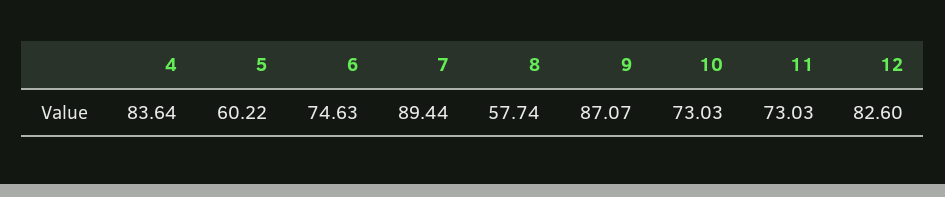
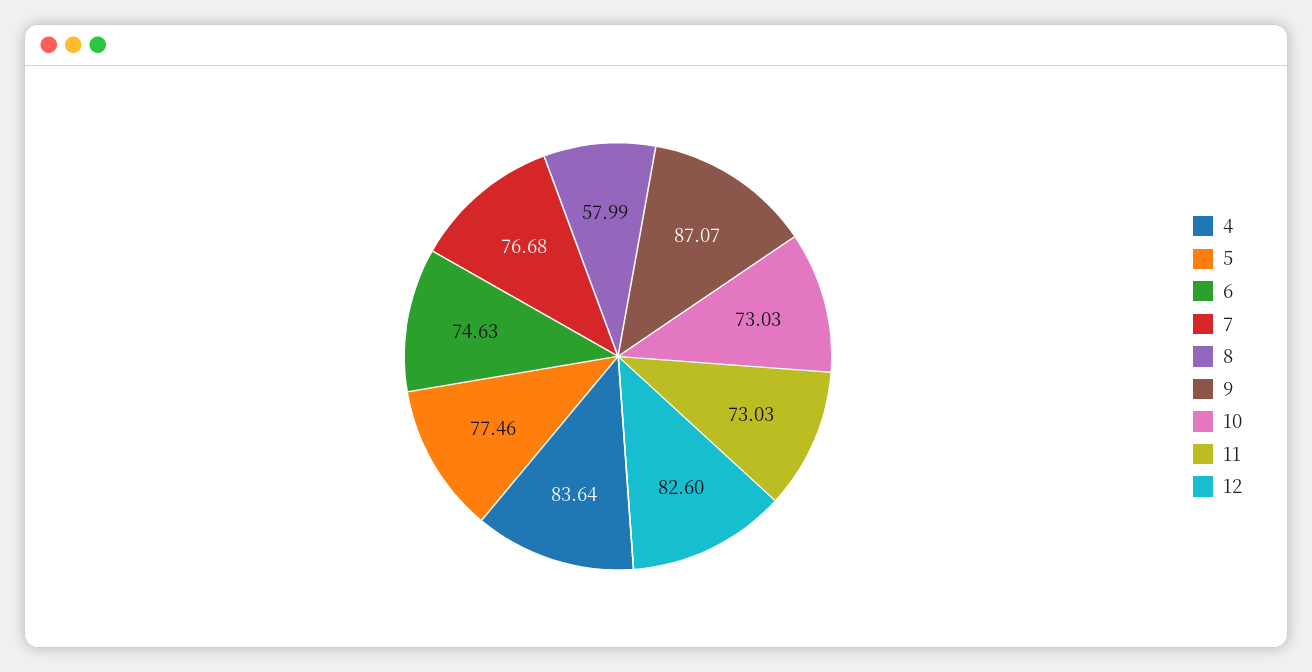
5: 60.22 -> 77.46
7: 89.44 -> 76.68
8: 57.74 -> 57.99

